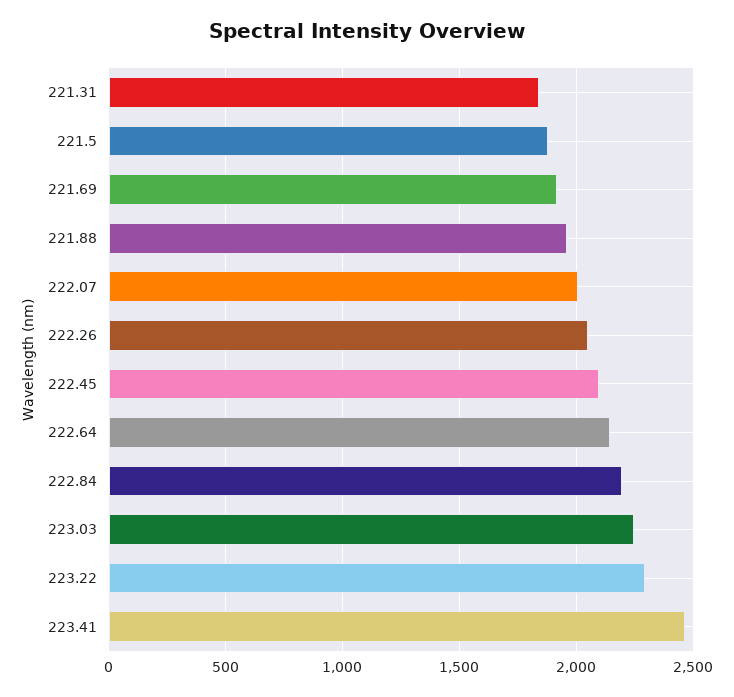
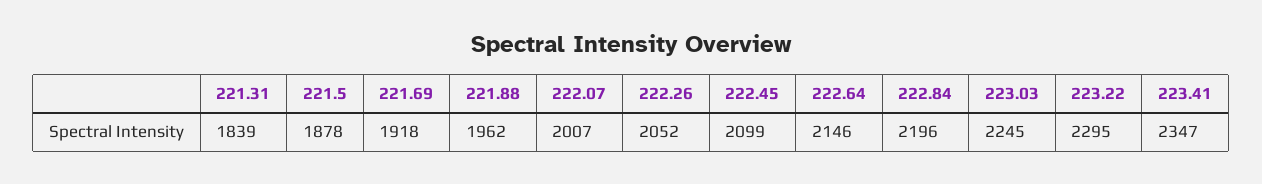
223.41: 2450 -> 2347

